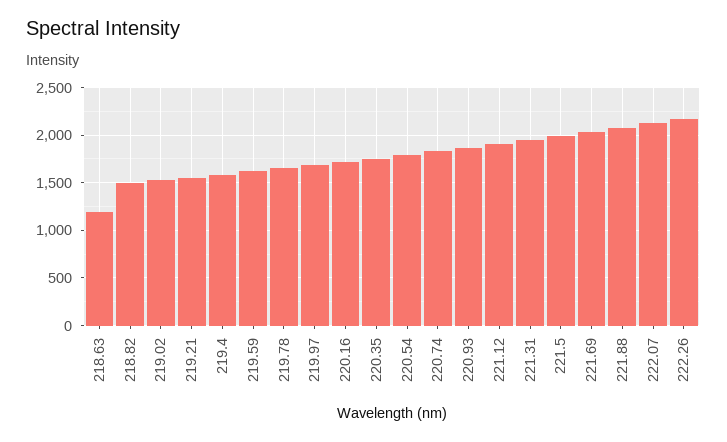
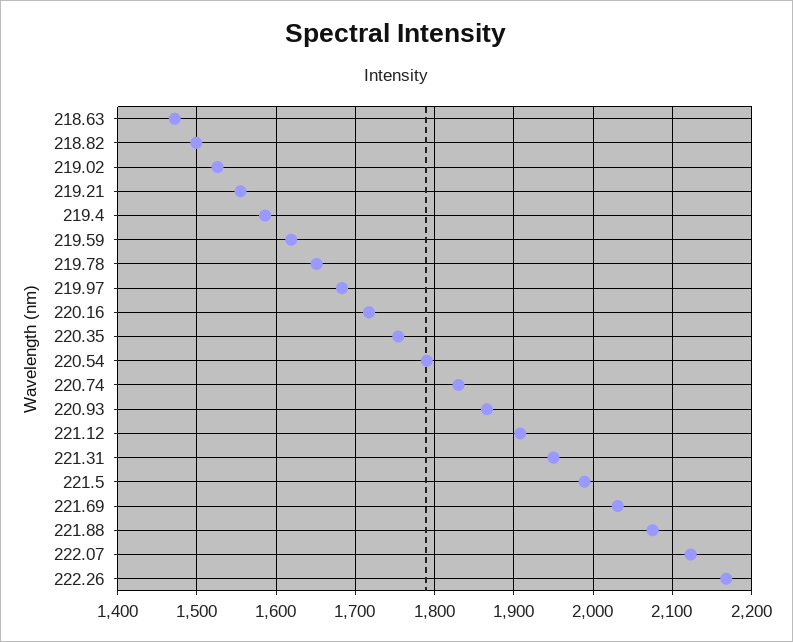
218.63: 1200 -> 1470

